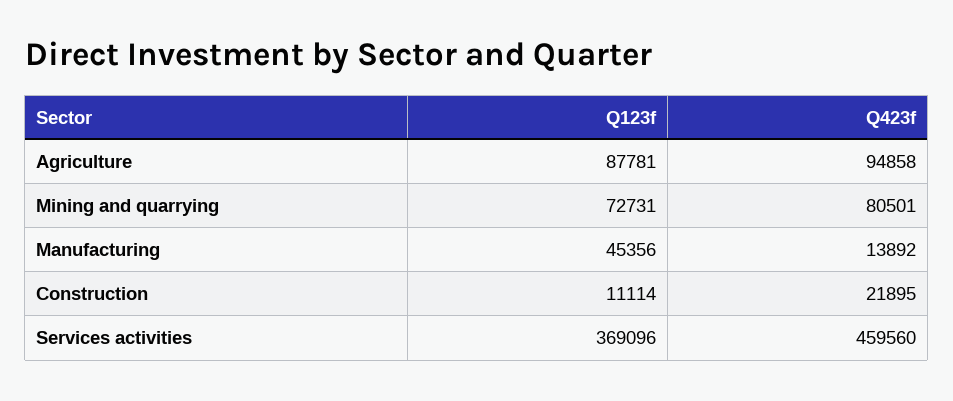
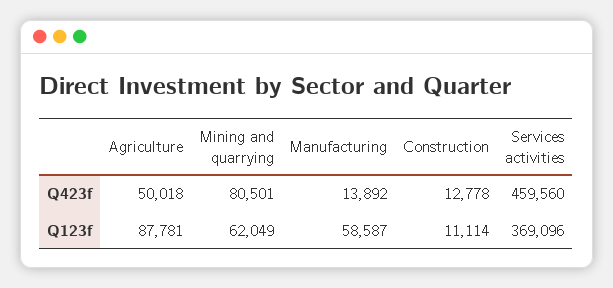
Q423f, Agriculture: 94858 -> 50018
Q123f, Mining and quarrying: 72731 -> 62049
Q123f, Manufacturing: 45356 -> 58587
Q423f, Construction: 21895 -> 12778

